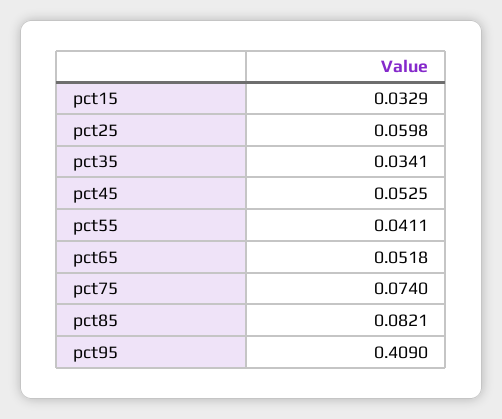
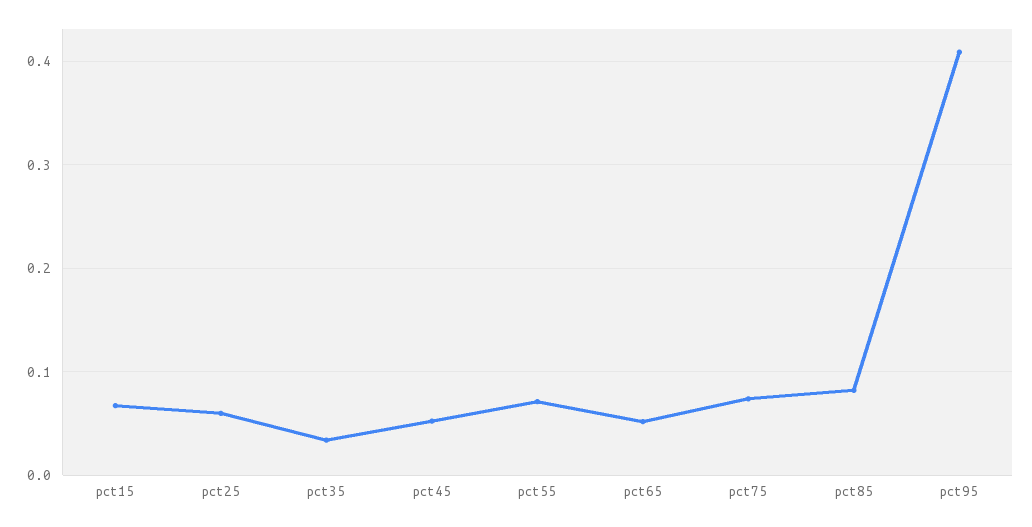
pct15: 0.0329 -> 0.07
pct55: 0.0411 -> 0.07

